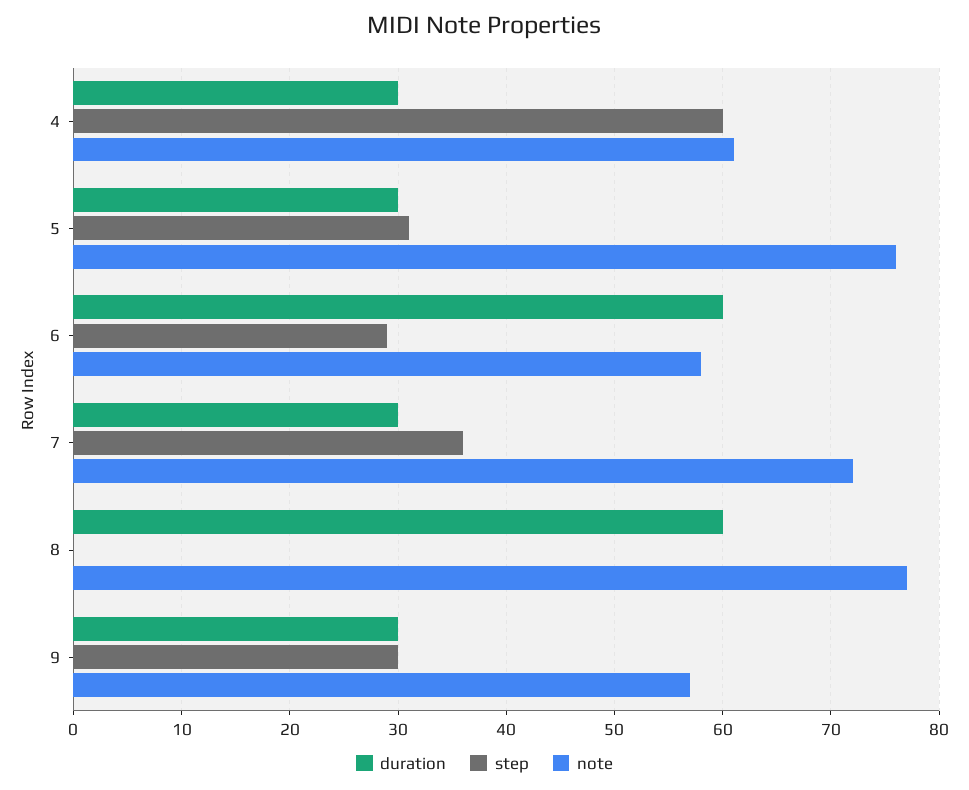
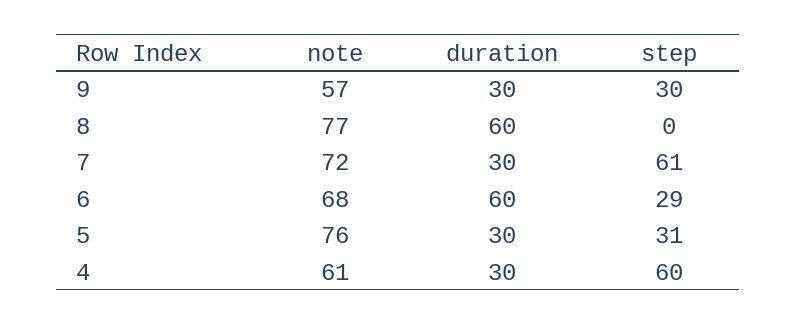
note, 6: 58 -> 68
step, 7: 36 -> 61

